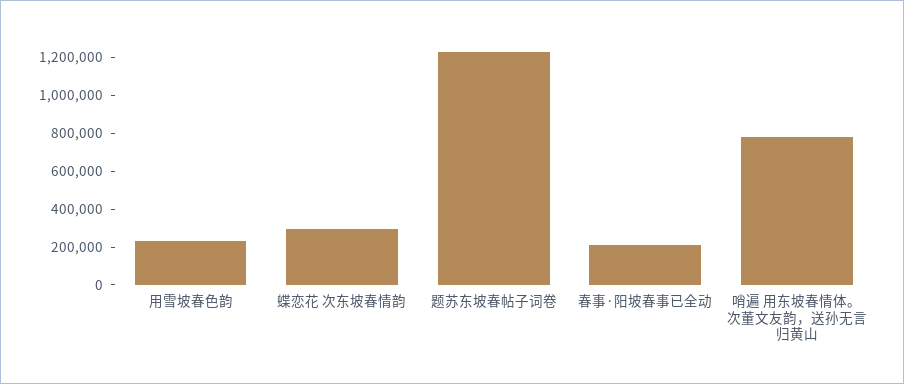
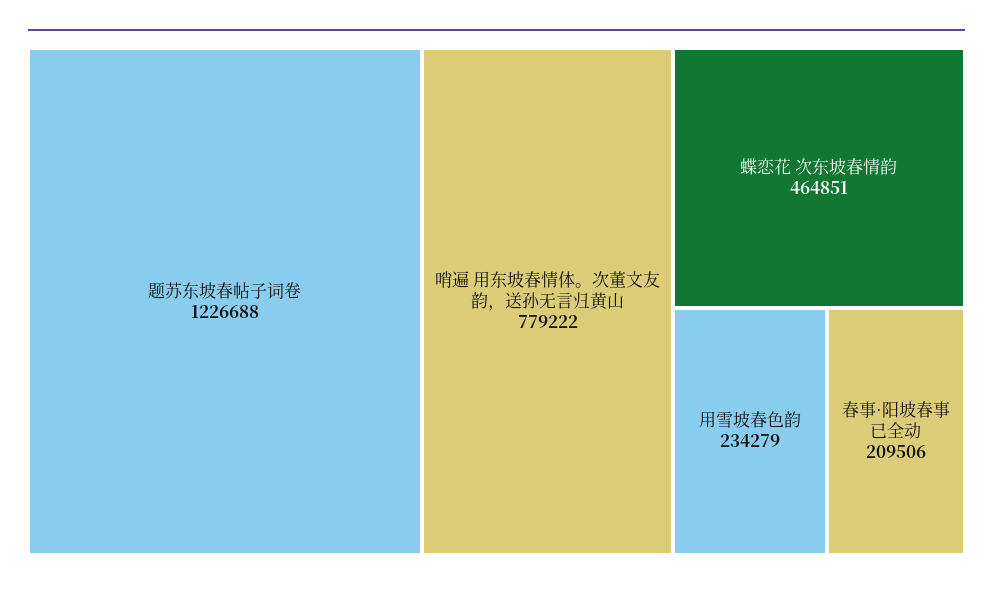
蝶恋花 次东坡春情韵: 300000 -> 464851

